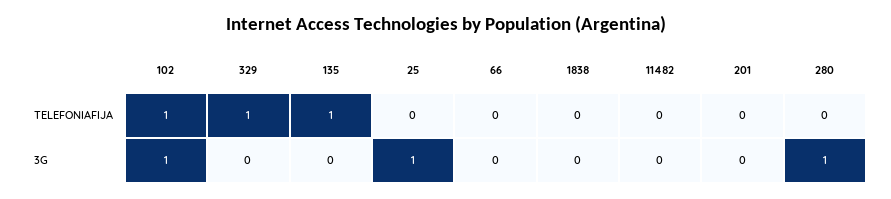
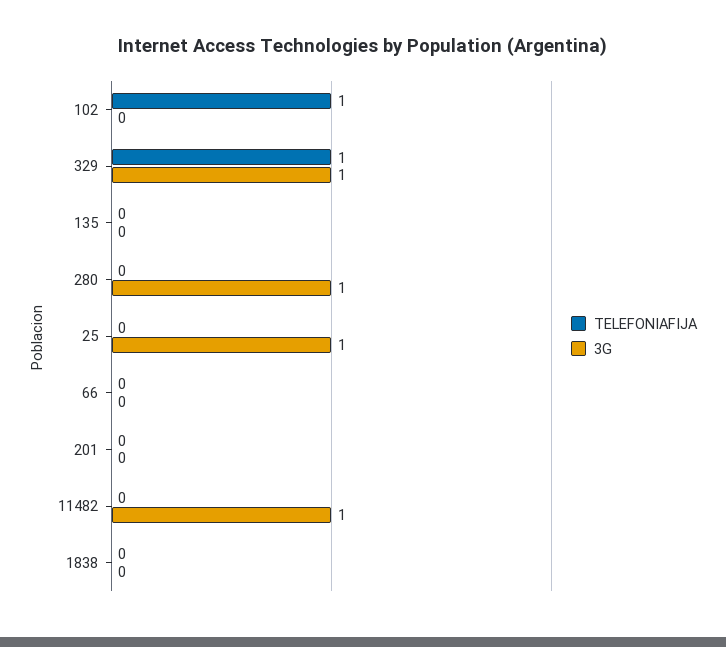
TELEFONIAFIJA, 135: 1 -> 0
3G, 102: 1 -> 0
3G, 329: 0 -> 1
3G, 11482: 0 -> 1

